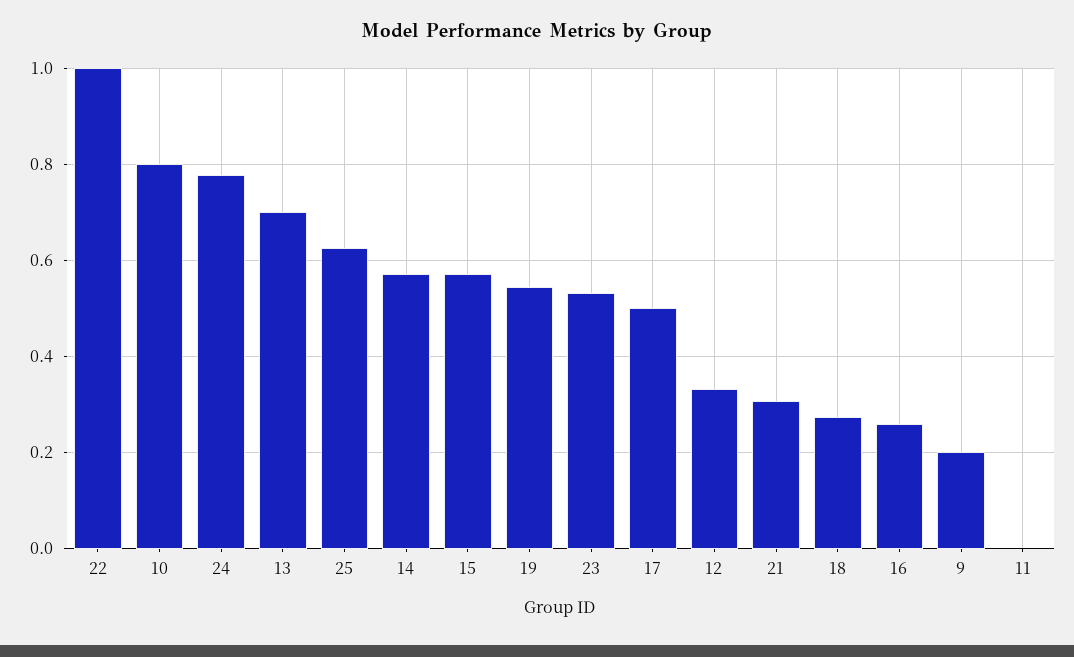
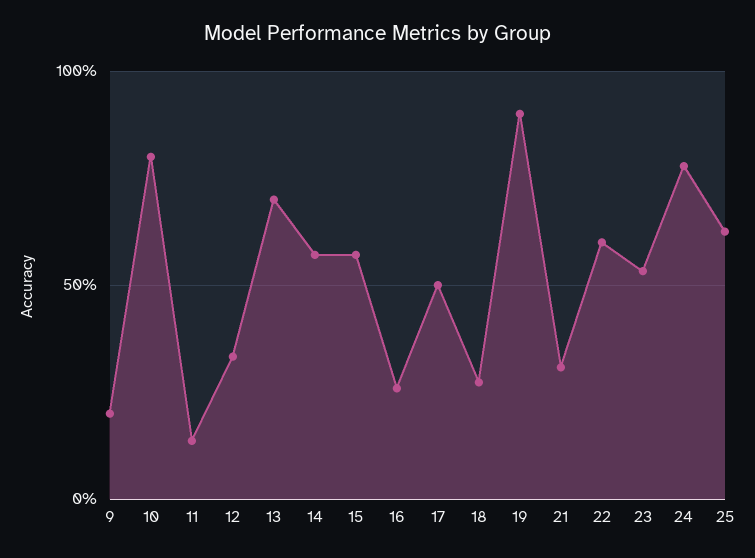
22: 1 -> 0.6
19: 0.54 -> 0.9
11: 0 -> 0.15

